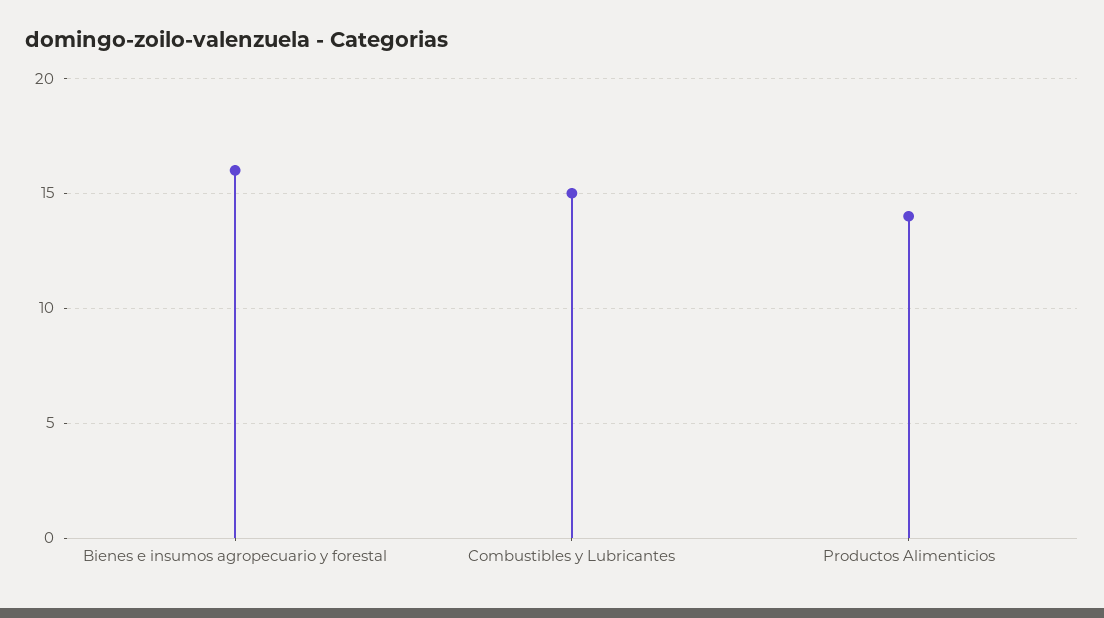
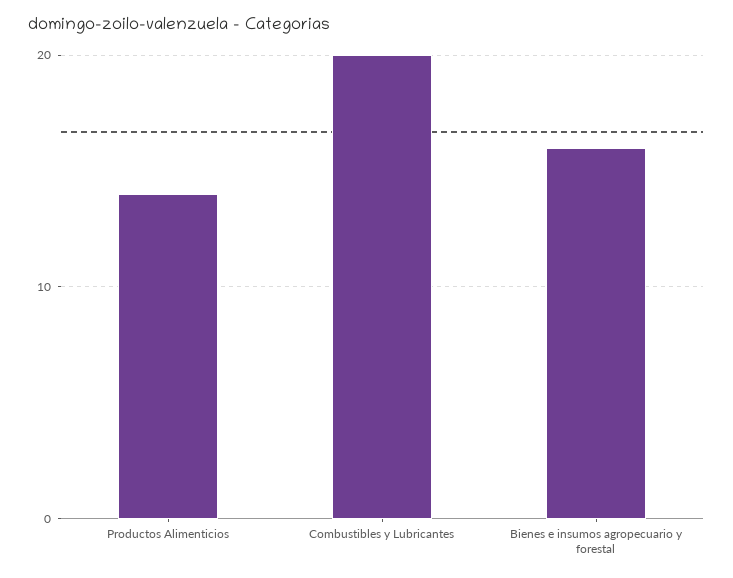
Combustibles y Lubricantes: 15 -> 20

